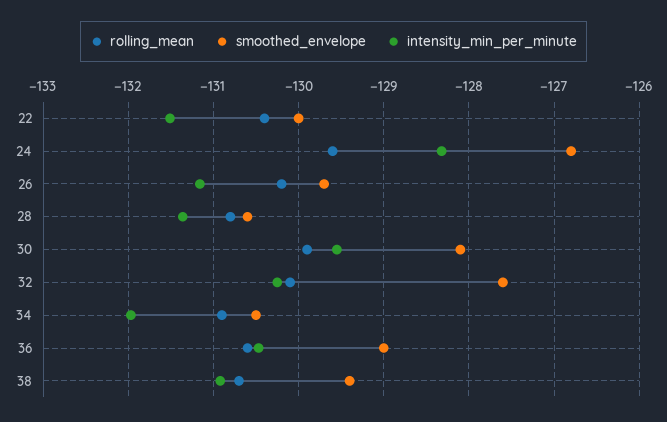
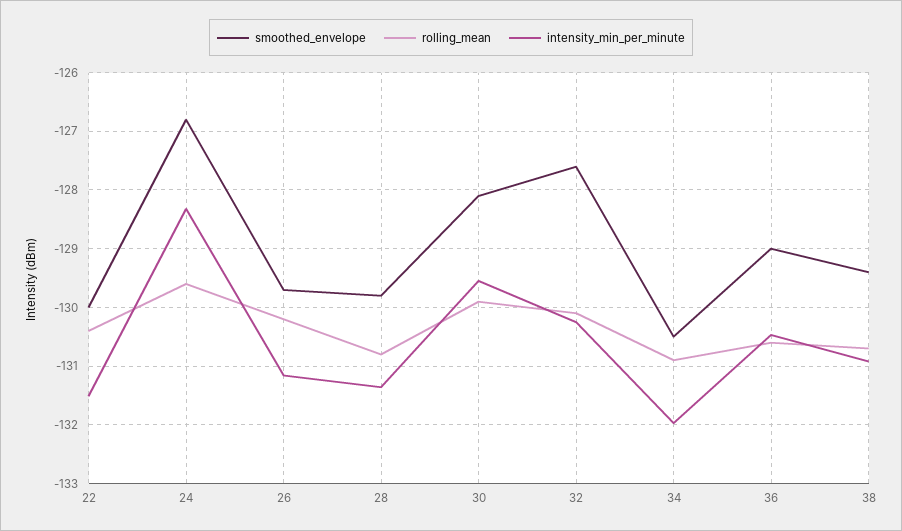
smoothed_envelope, 28: -130.6 -> -129.8

